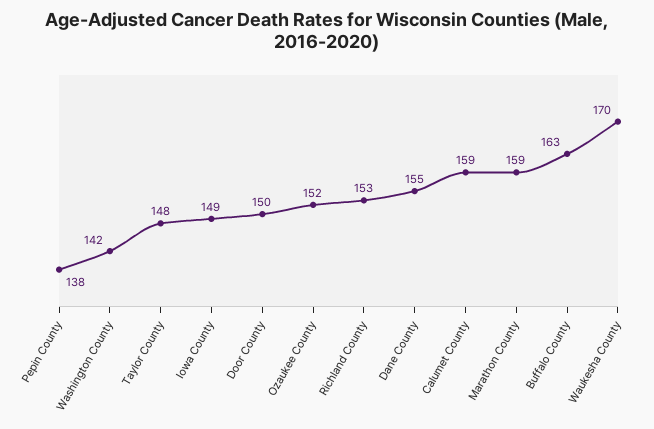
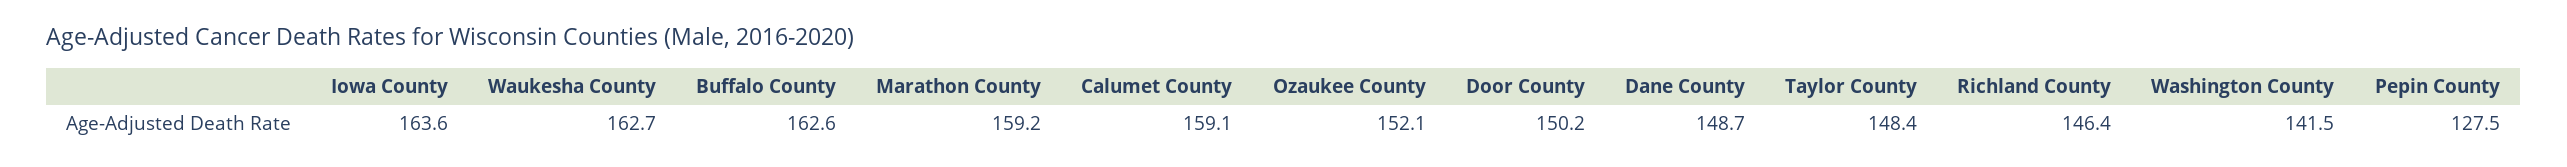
Pepin County: 138 -> 127.5
Iowa County: 149 -> 163.6
Richland County: 153 -> 146.4
Dane County: 155 -> 148.7
Waukesha County: 170 -> 162.7

